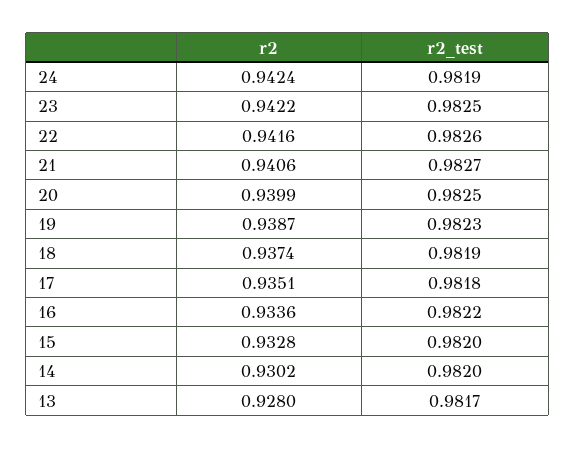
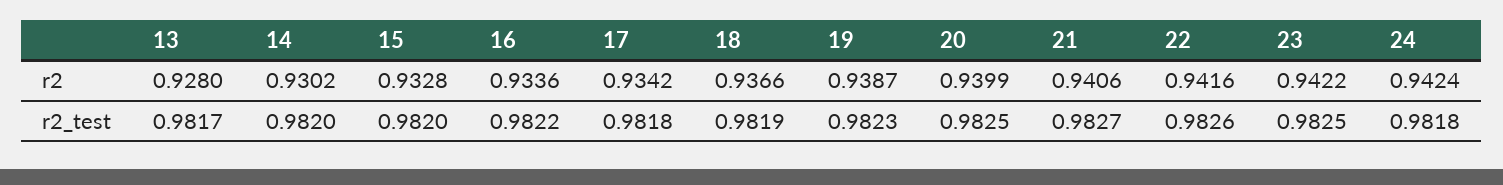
r2_test, 24: 0.9819 -> 0.9818
r2, 18: 0.9374 -> 0.9366
r2, 17: 0.9351 -> 0.9342

